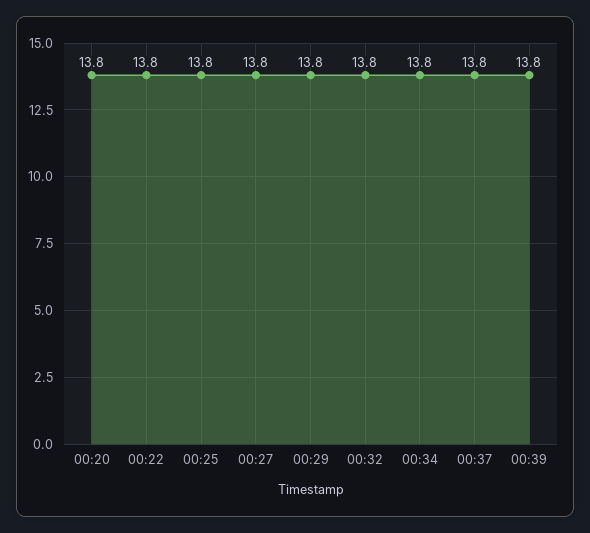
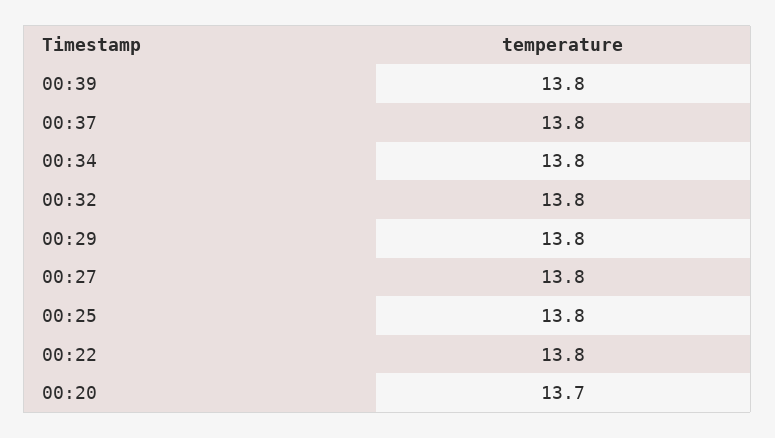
00:20: 13.8 -> 13.7

